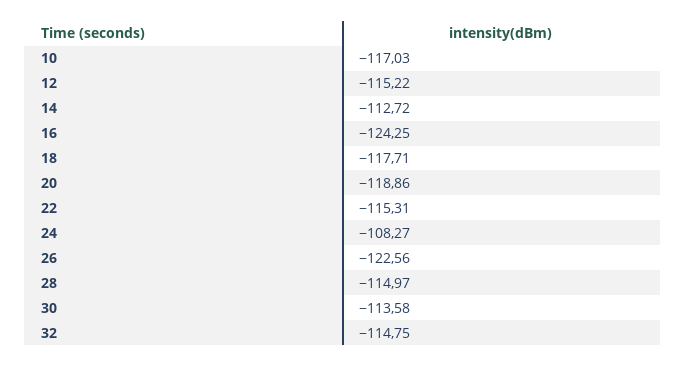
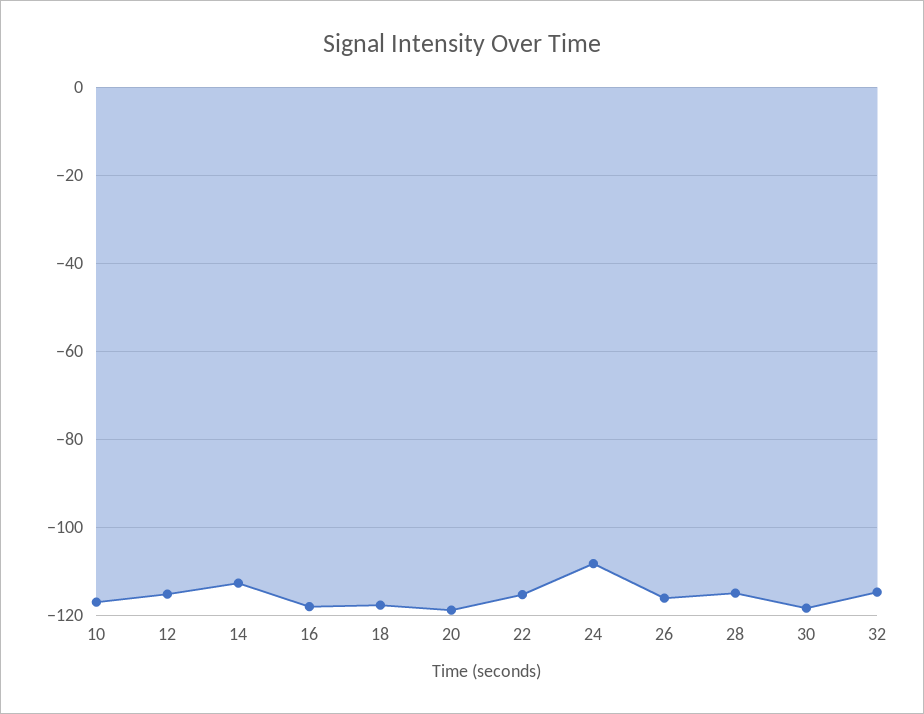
16: -124.25 -> -118
26: -122.56 -> -116
30: -113.58 -> -118

